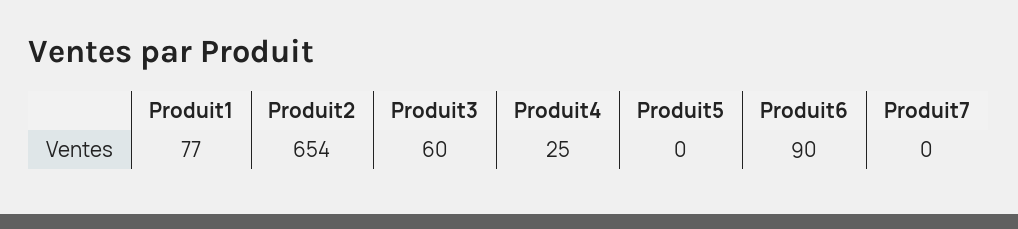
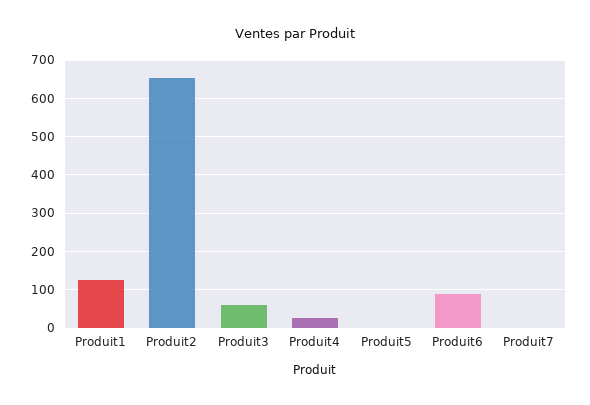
Produit1: 77 -> 120

